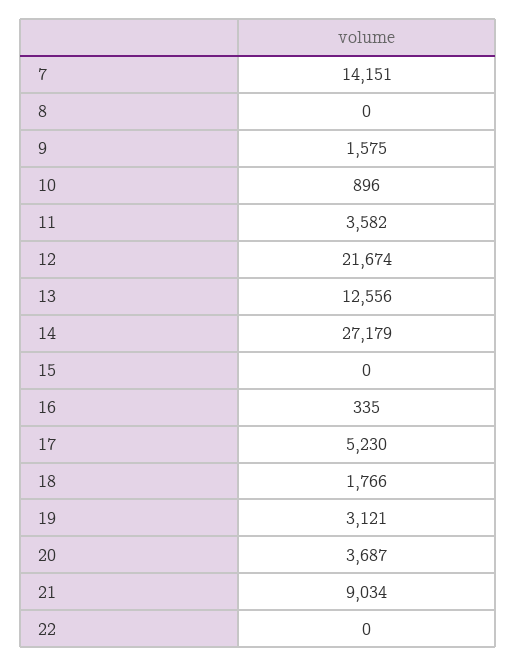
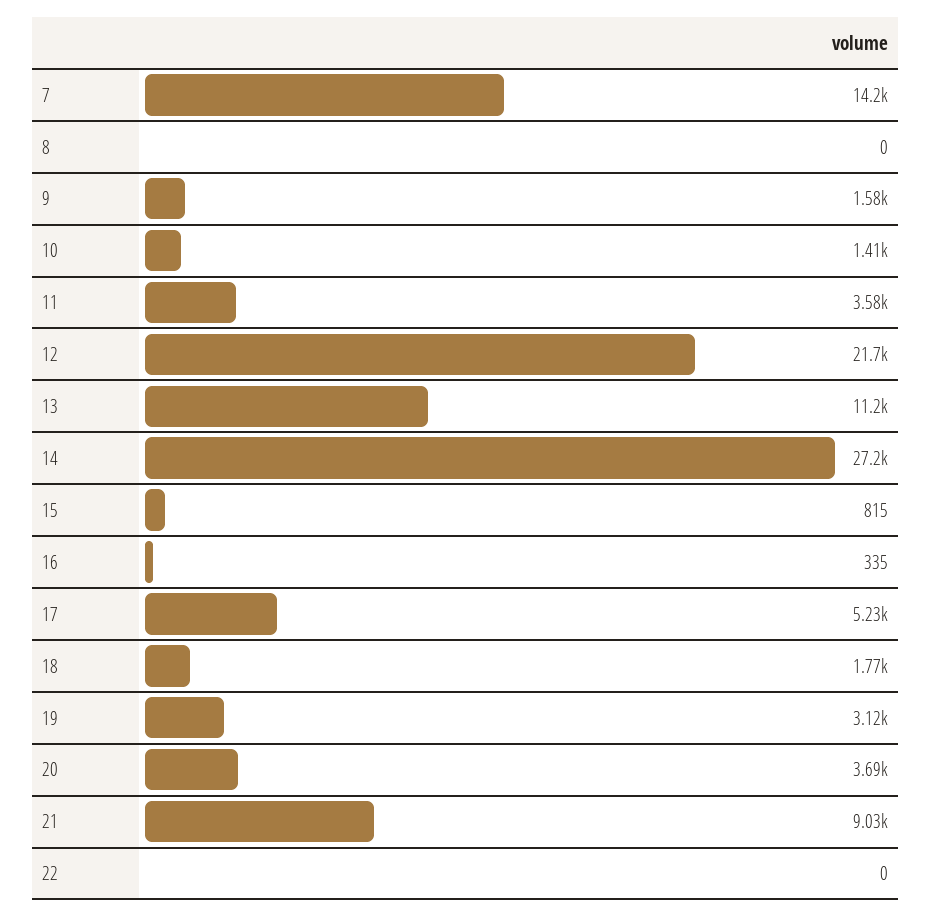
10: 896 -> 1410
13: 12556 -> 11200
15: 0 -> 815

